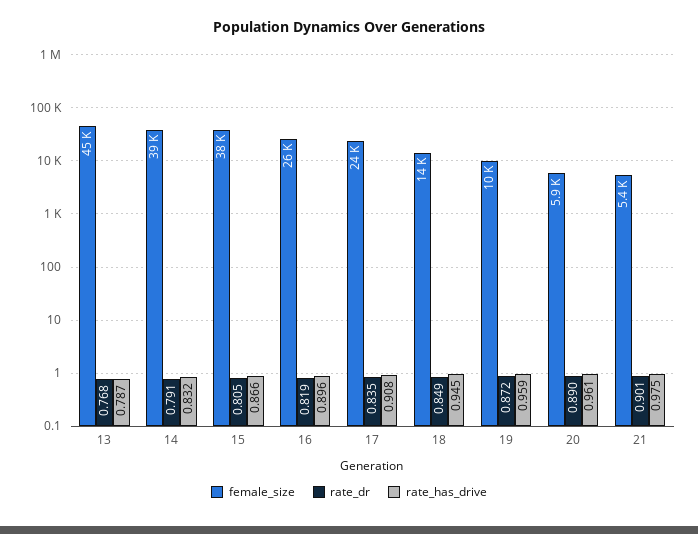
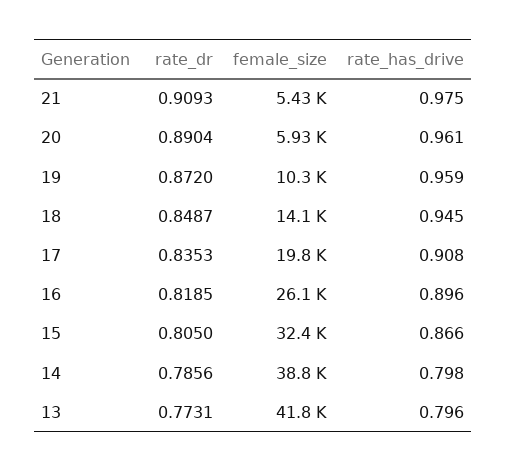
female_size, 13: 45000 -> 41800
rate_dr, 13: 0.768 -> 0.7731
rate_has_drive, 13: 0.787 -> 0.796
rate_dr, 14: 0.791 -> 0.7856
rate_has_drive, 14: 0.832 -> 0.798
female_size, 15: 38000 -> 32400
female_size, 17: 24000 -> 19800
rate_dr, 21: 0.901 -> 0.9093

